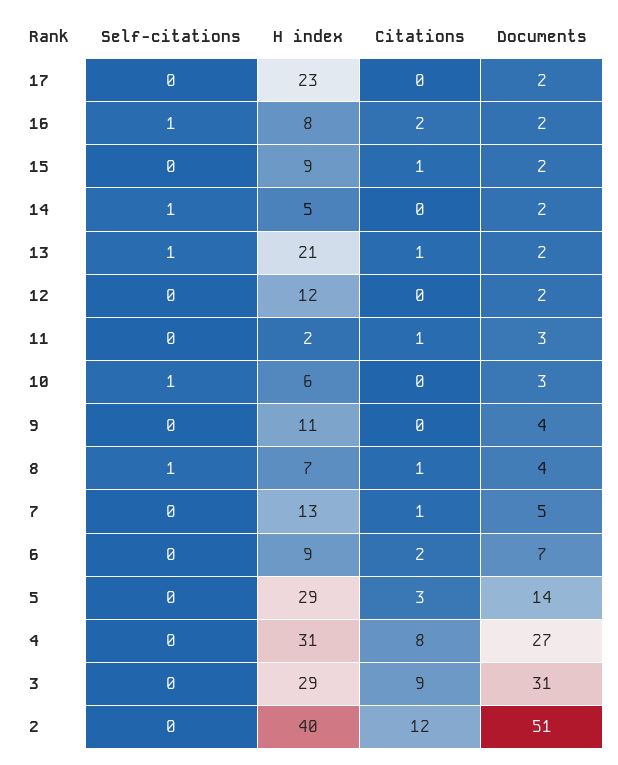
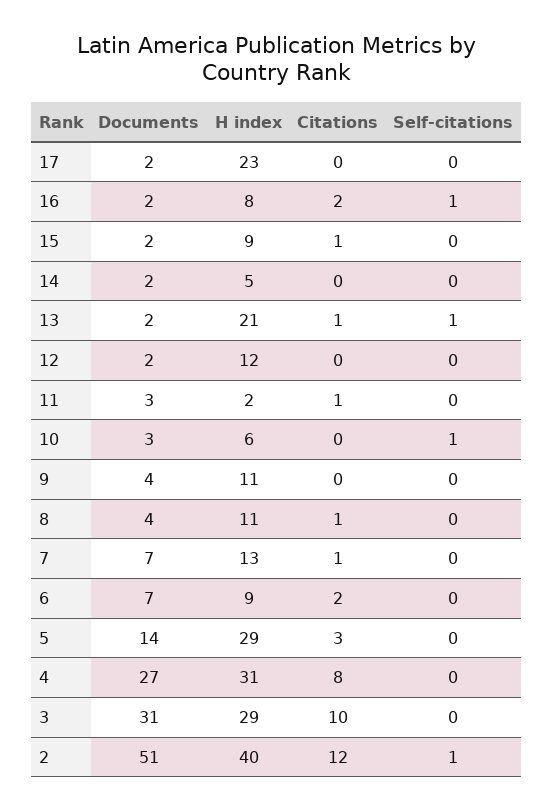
Self-citations, 14: 1 -> 0
Self-citations, 8: 1 -> 0
H index, 8: 7 -> 11
Documents, 7: 5 -> 7
Citations, 3: 9 -> 10
Self-citations, 2: 0 -> 1

